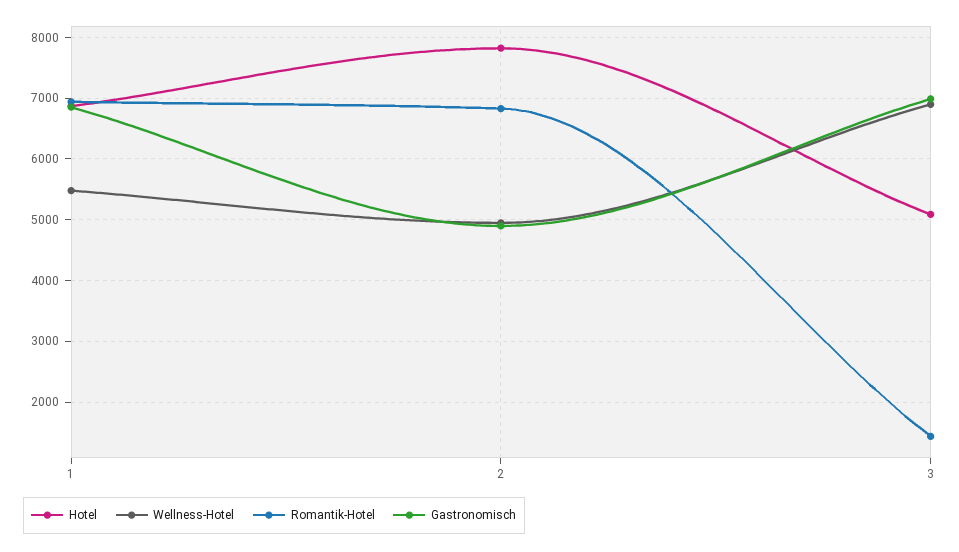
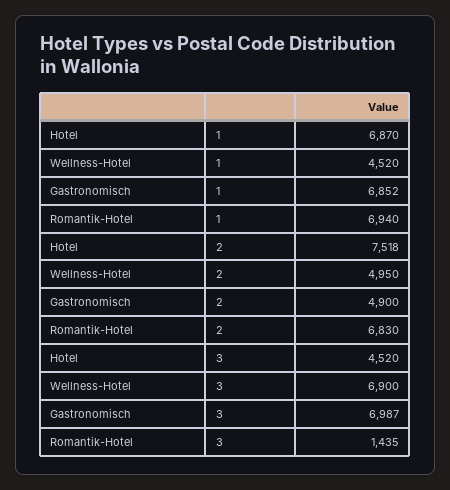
Wellness-Hotel, 1: 5500 -> 4520
Hotel, 2: 7800 -> 7518
Hotel, 3: 5100 -> 4520

